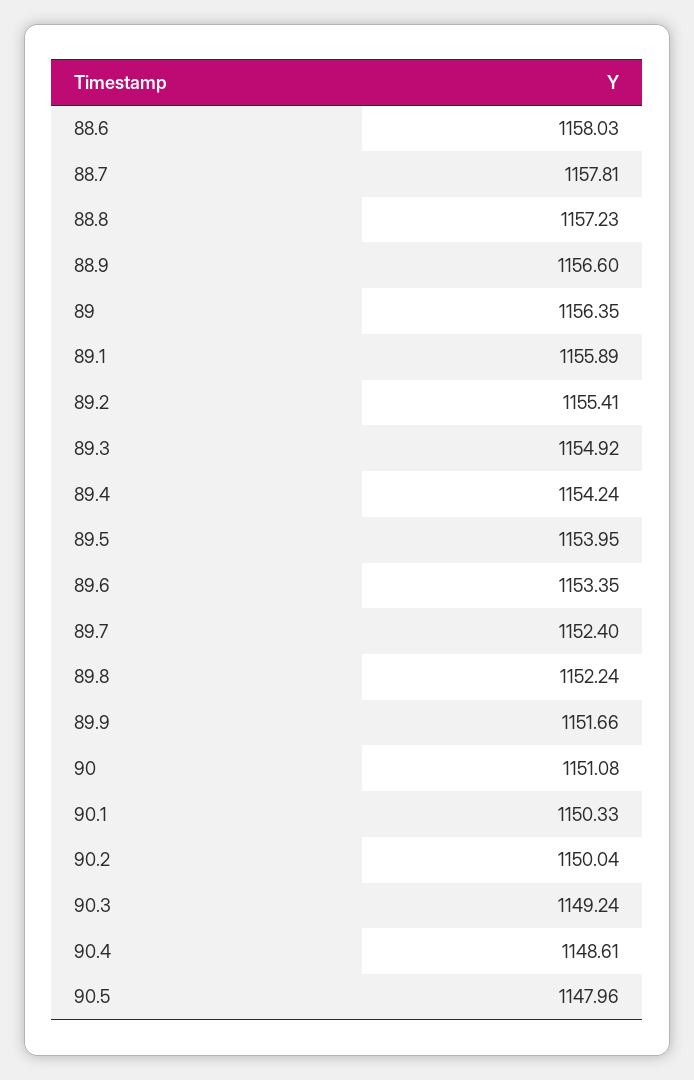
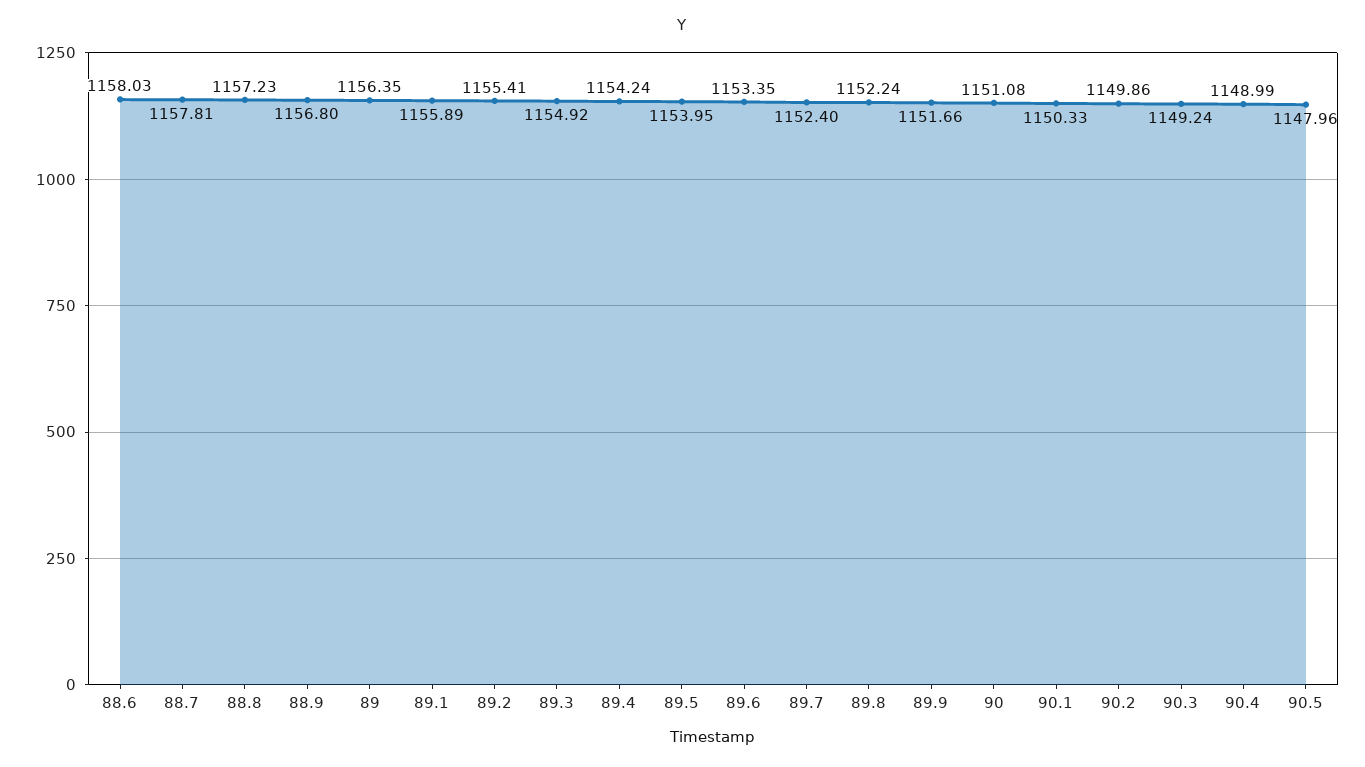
88.9: 1156.6 -> 1156.8
90.2: 1150.04 -> 1149.86
90.4: 1148.61 -> 1148.99

